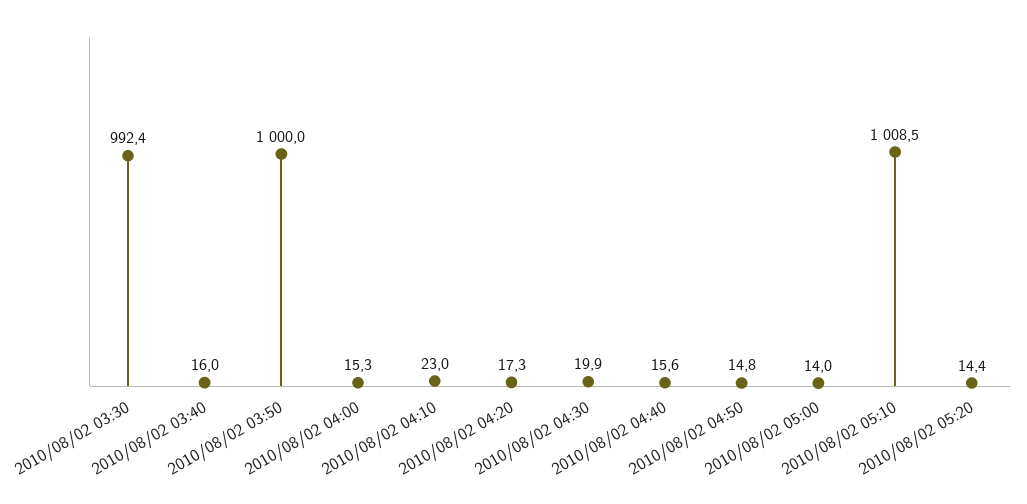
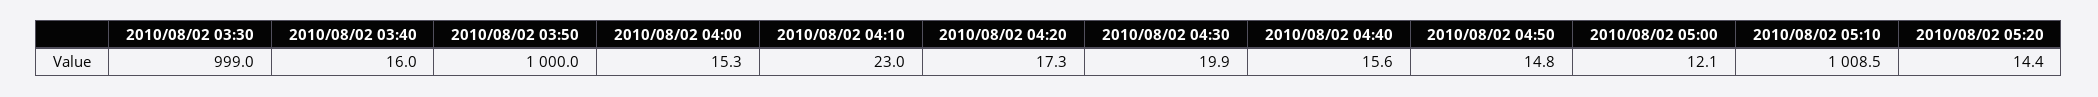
2010/08/02 03:30: 992.4 -> 999
2010/08/02 05:00: 14 -> 12.1

